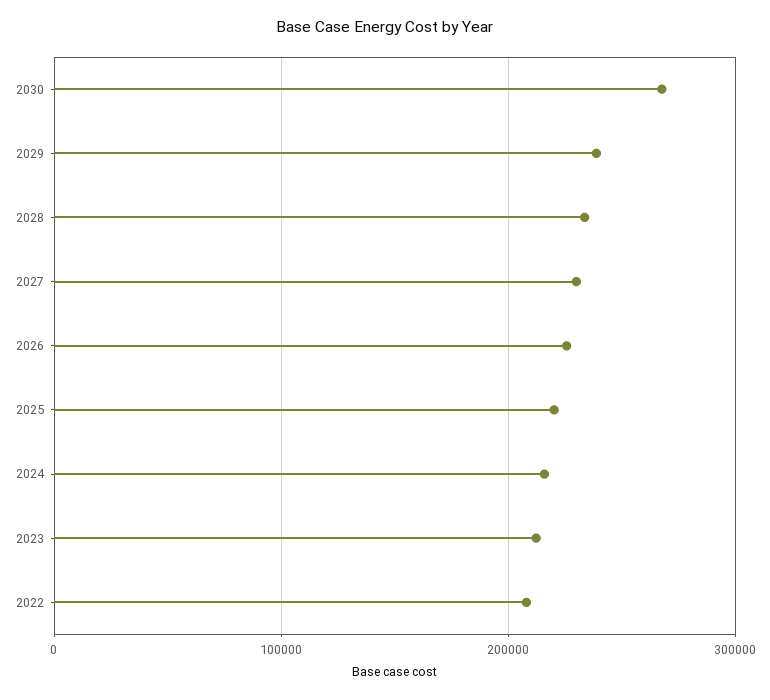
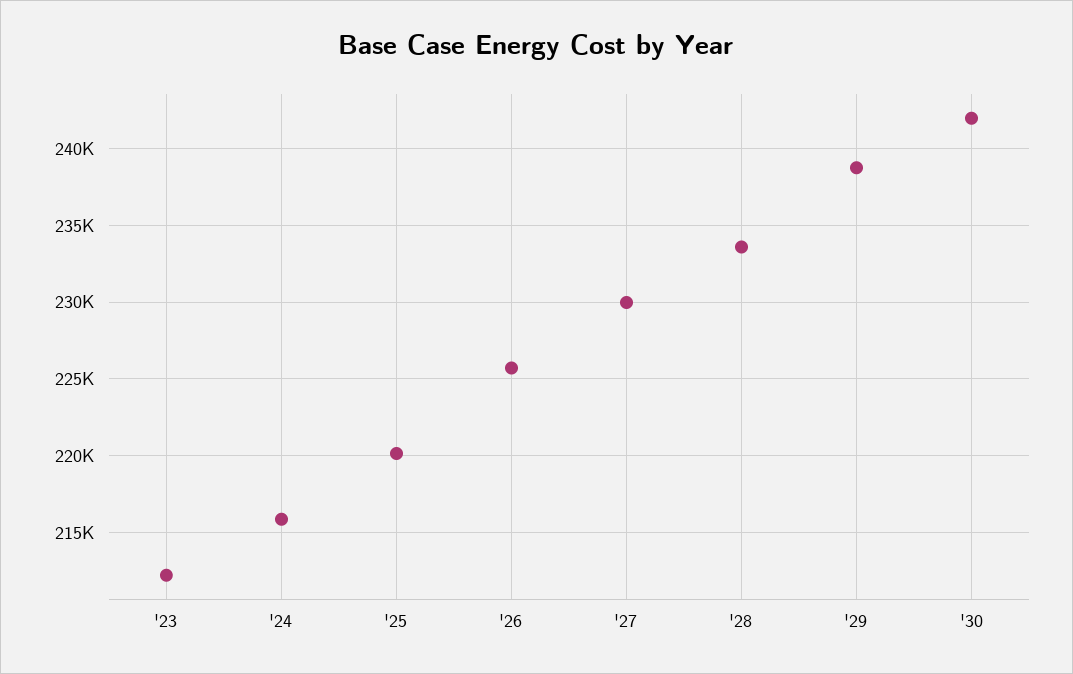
2030: 270000 -> 242000
2022: 210000 -> none

